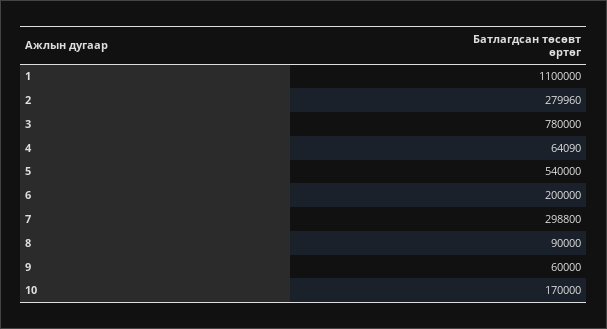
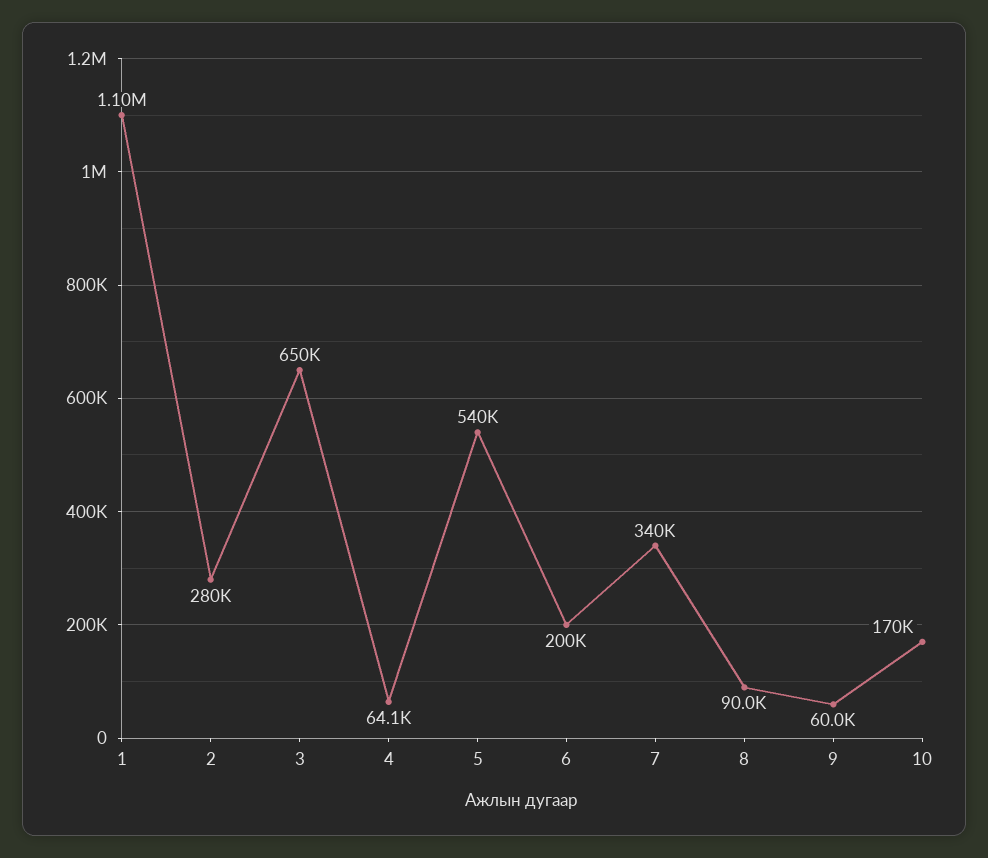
3: 780000 -> 650000
7: 298800 -> 340000

